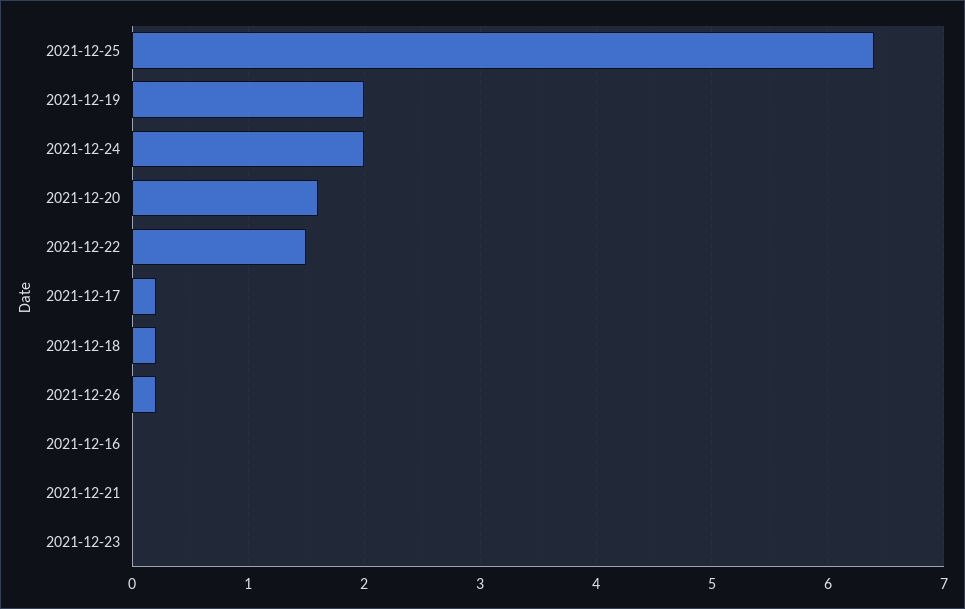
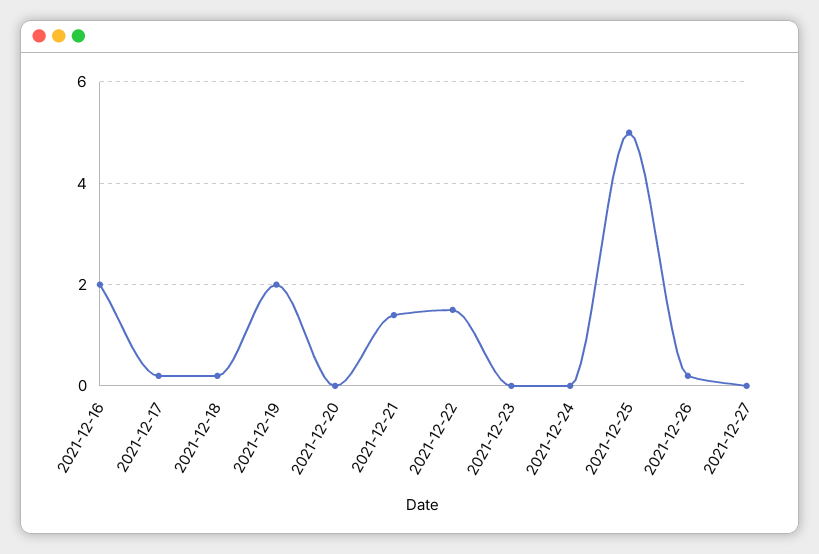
2021-12-25: 6.4 -> 5
2021-12-24: 2 -> 0
2021-12-20: 1.6 -> 0
2021-12-16: 0 -> 2
2021-12-21: 0 -> 1.5
2021-12-27: none -> 0

